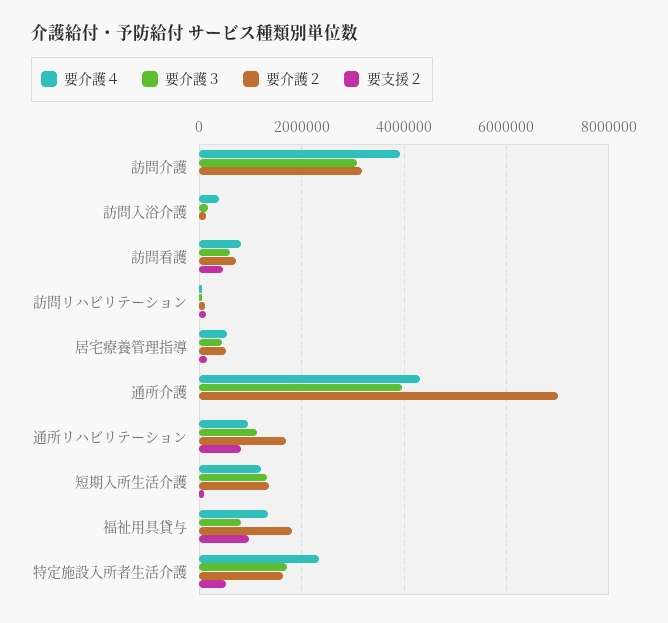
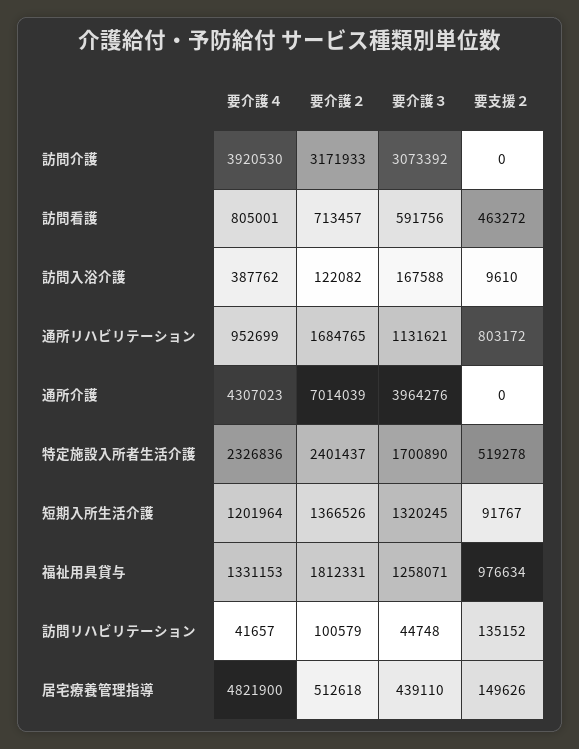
要介護４, 居宅療養管理指導: 600000 -> 4821900
要介護３, 福祉用具貸与: 800000 -> 1258071
要介護２, 特定施設入所者生活介護: 1600000 -> 2401437

